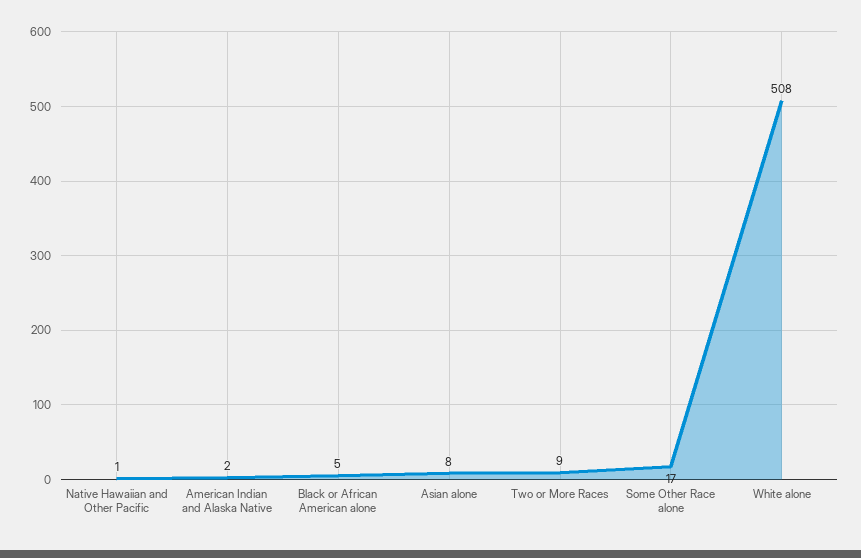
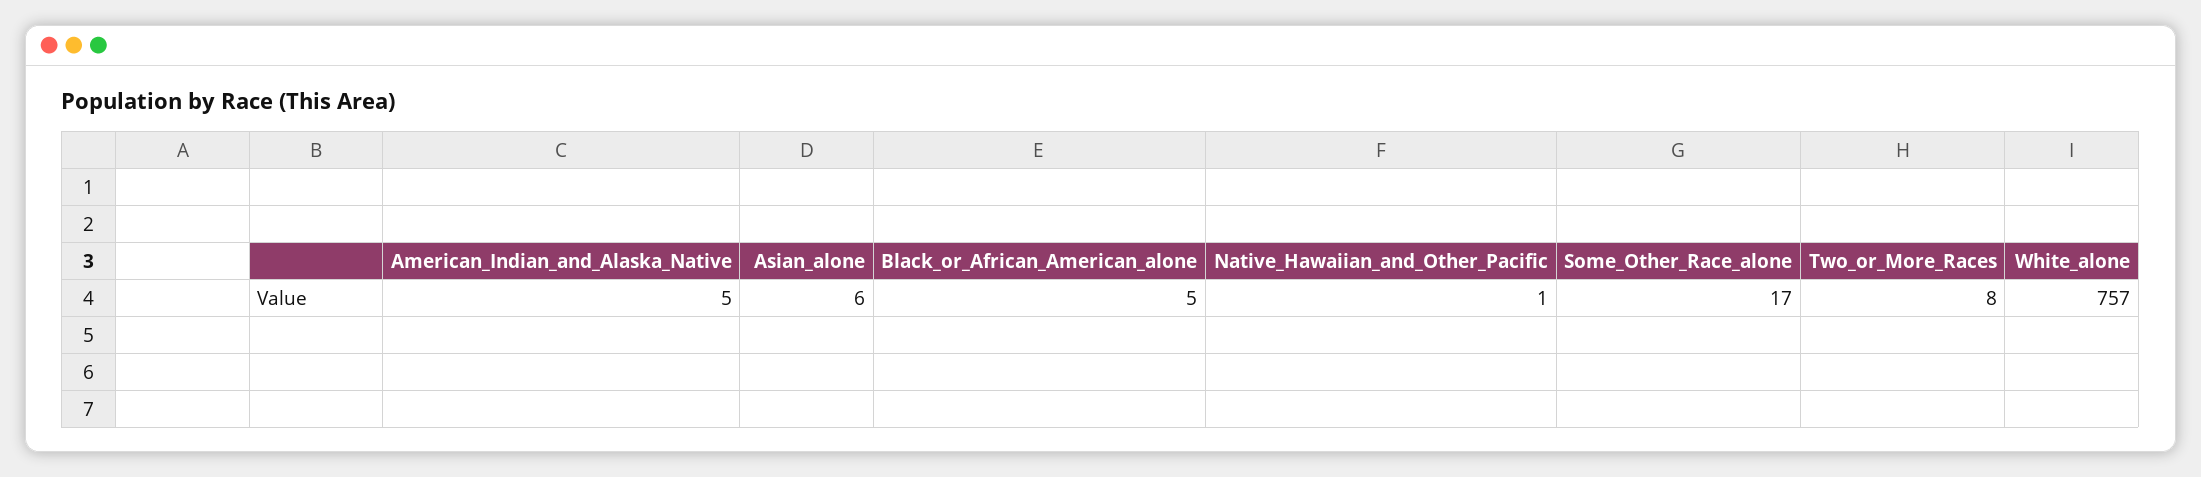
American Indian and Alaska Native: 2 -> 5
Asian alone: 8 -> 6
Two or More Races: 9 -> 8
White alone: 508 -> 757

